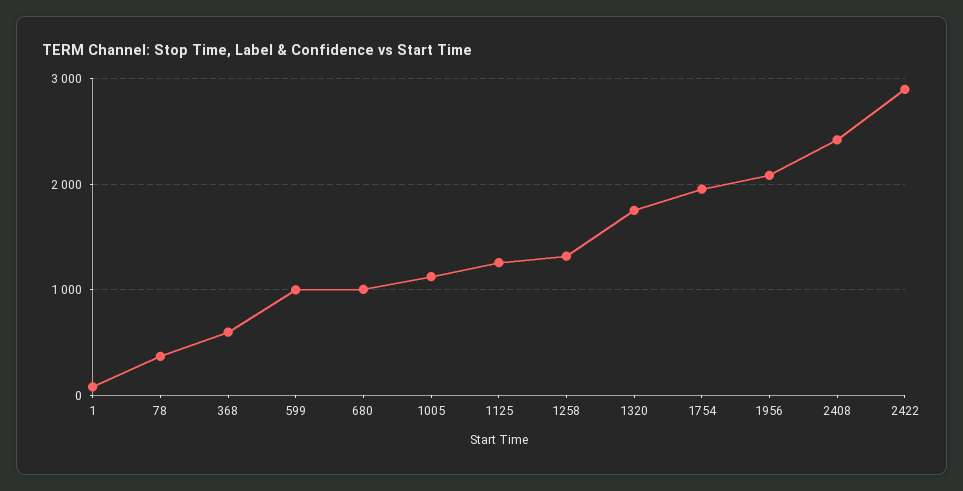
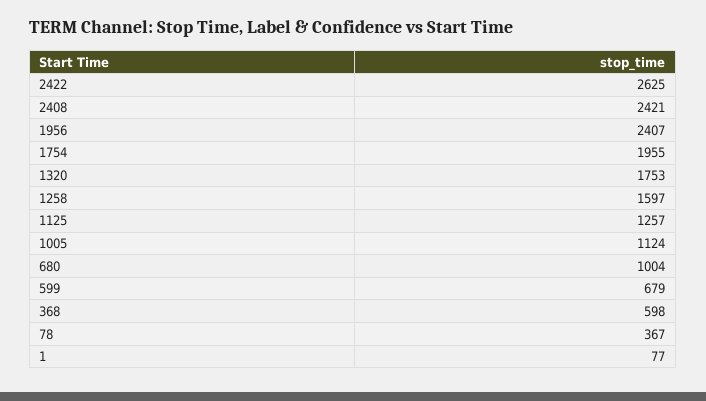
599: 1000 -> 679
1258: 1300 -> 1597
1956: 2100 -> 2407
2422: 2900 -> 2625

